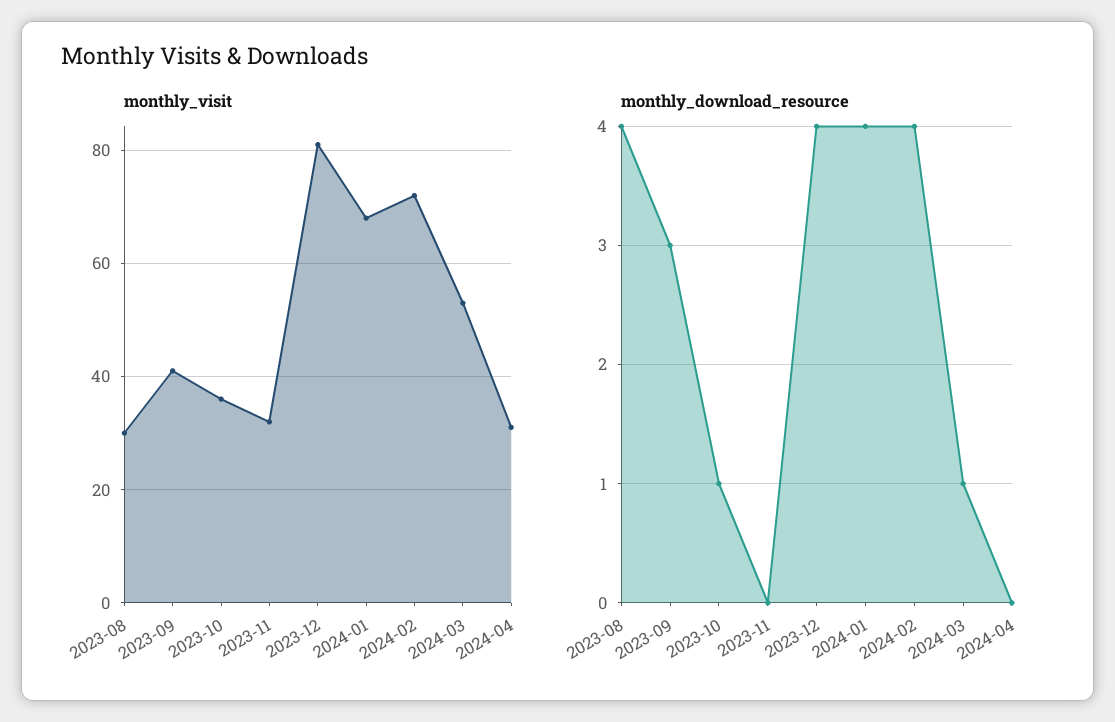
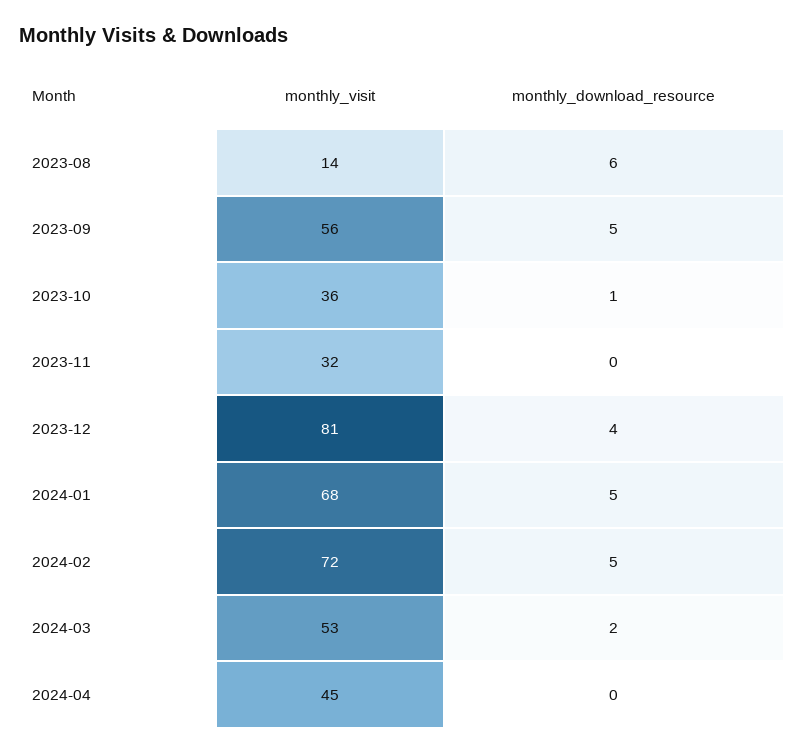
monthly_visit, 2023-08: 30 -> 14
monthly_visit, 2023-09: 40 -> 56
monthly_visit, 2024-04: 30 -> 45
monthly_download_resource, 2023-08: 4 -> 6
monthly_download_resource, 2023-09: 3 -> 5
monthly_download_resource, 2024-01: 4 -> 5
monthly_download_resource, 2024-02: 4 -> 5
monthly_download_resource, 2024-03: 1 -> 2

